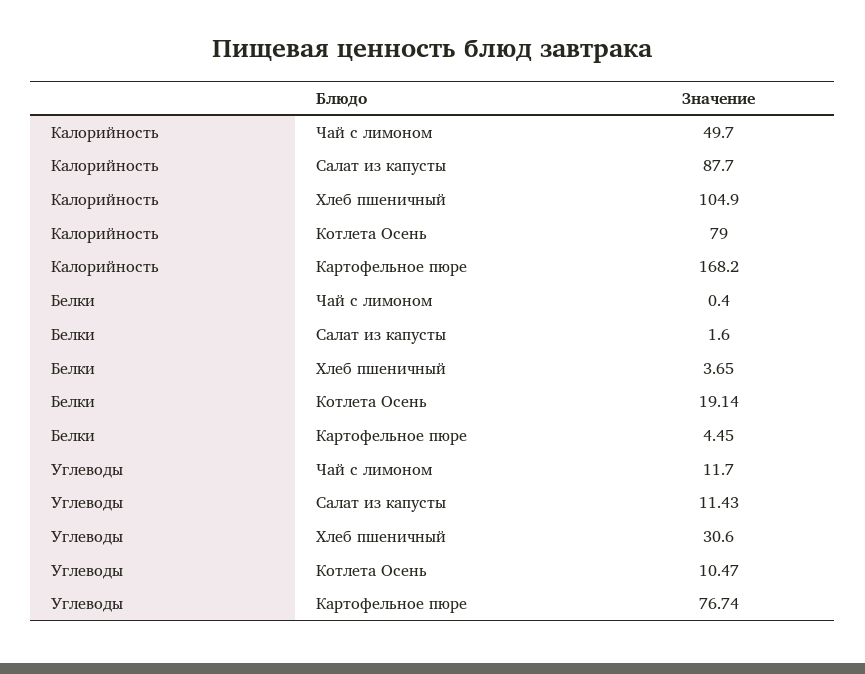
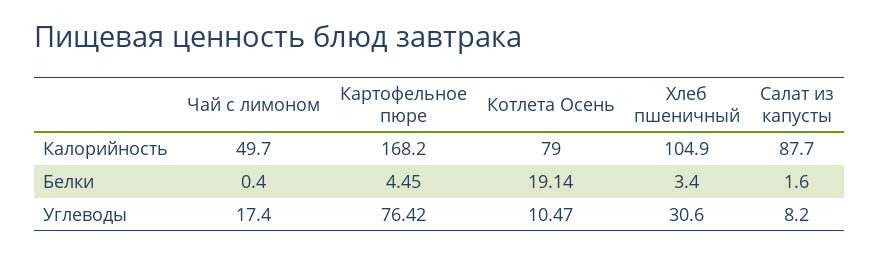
Белки, Хлеб пшеничный: 3.65 -> 3.4
Углеводы, Чай с лимоном: 11.7 -> 17.4
Углеводы, Салат из капусты: 11.43 -> 8.2
Углеводы, Картофельное пюре: 76.74 -> 76.42

